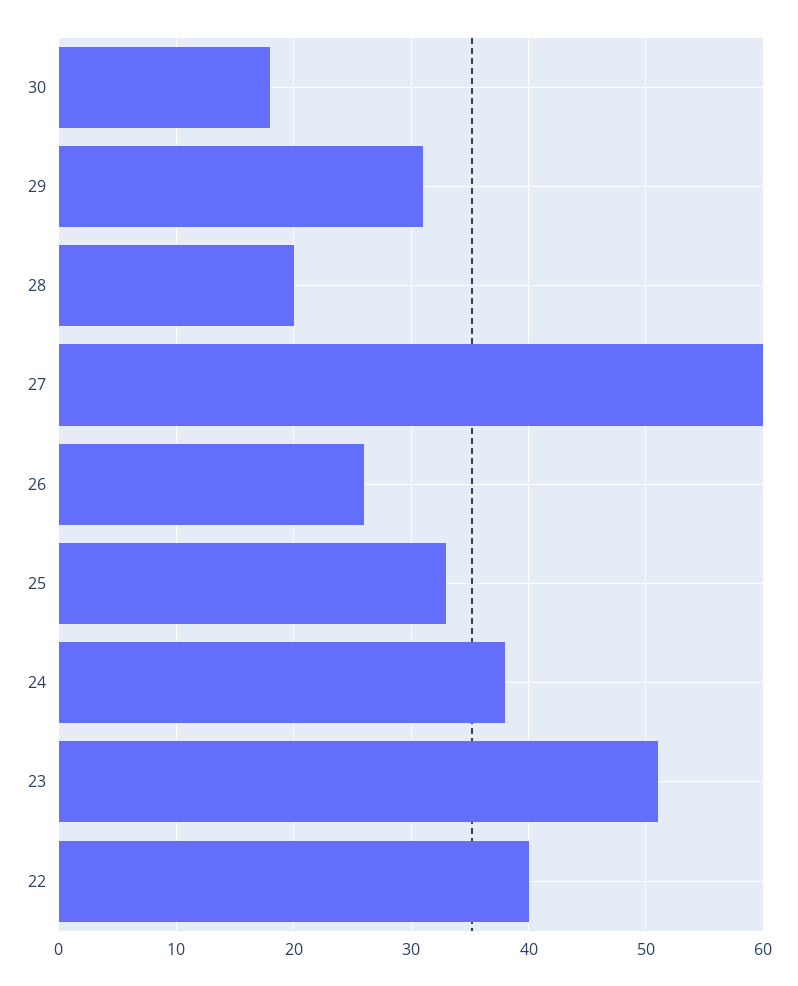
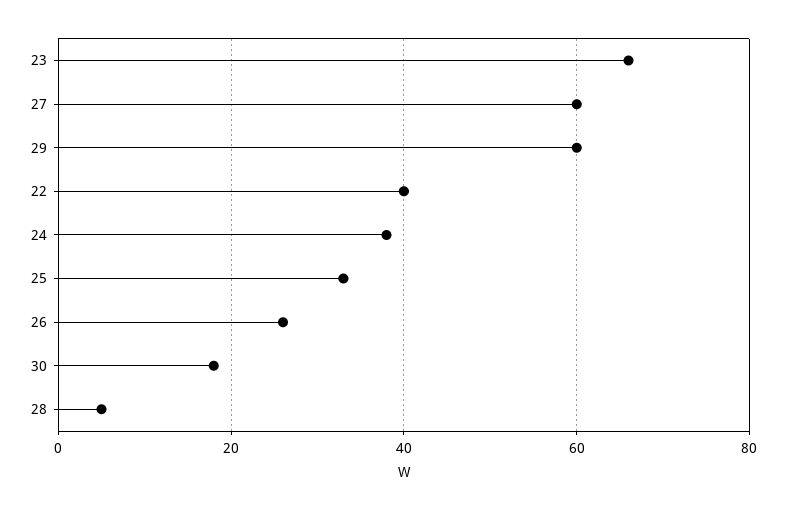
29: 31 -> 60
28: 20 -> 5
23: 51 -> 65

